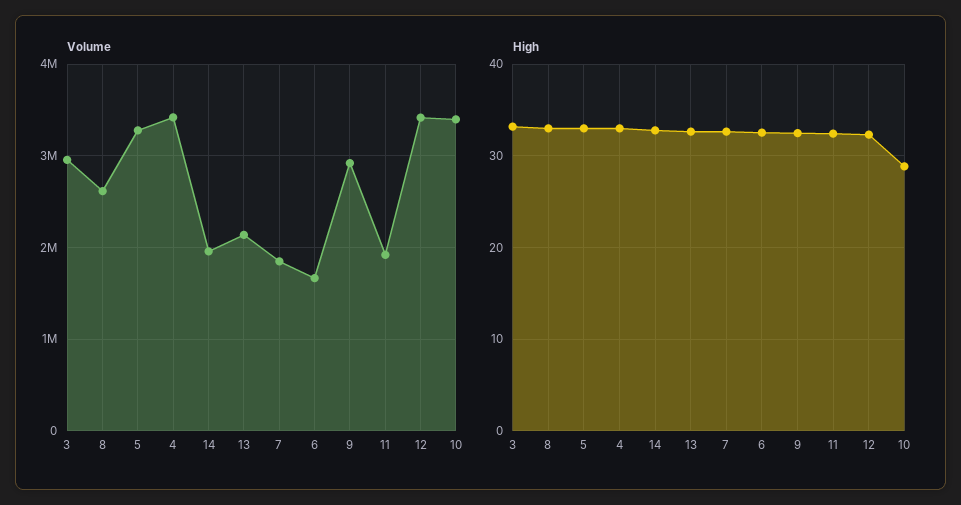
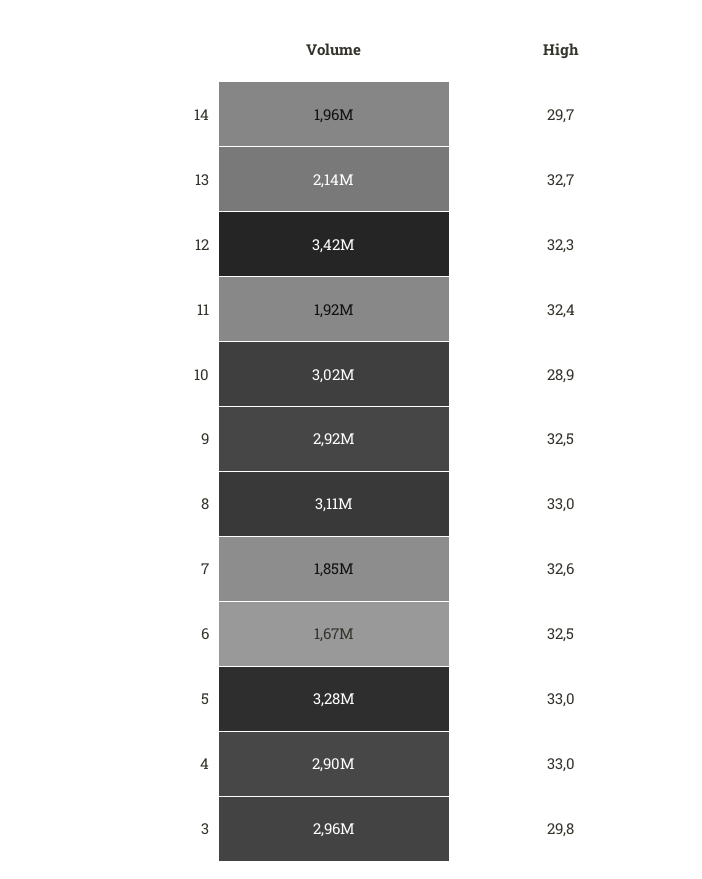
Volume, 8: 2600000 -> 3110000
Volume, 4: 3400000 -> 2900000
Volume, 10: 3400000 -> 3020000
High, 3: 33 -> 29.8
High, 14: 33 -> 29.7

